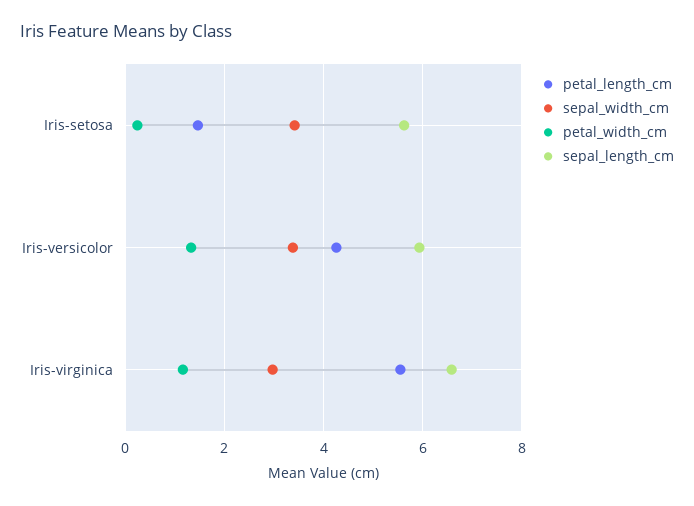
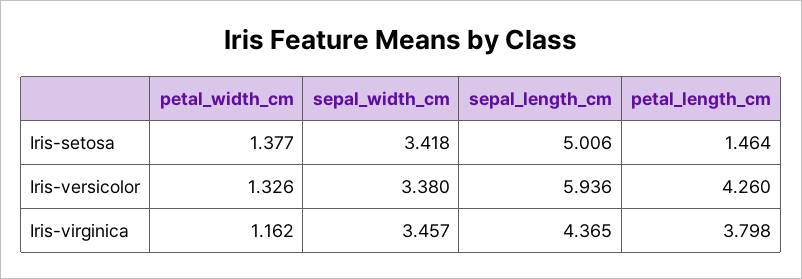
petal_width_cm, Iris-setosa: 0.2 -> 1.377
sepal_length_cm, Iris-setosa: 5.6 -> 5.006
petal_length_cm, Iris-virginica: 5.6 -> 3.798
sepal_width_cm, Iris-virginica: 3 -> 3.457
sepal_length_cm, Iris-virginica: 6.6 -> 4.365

